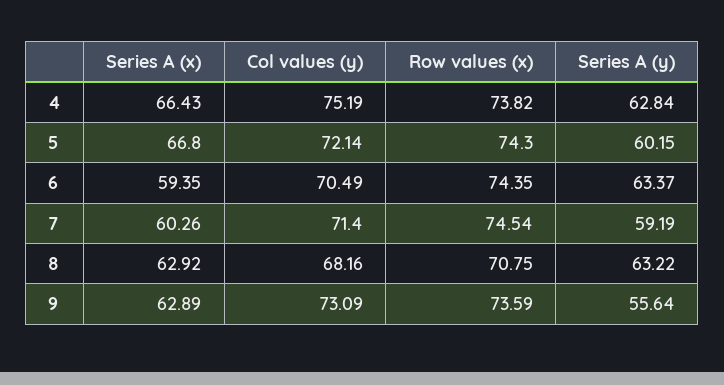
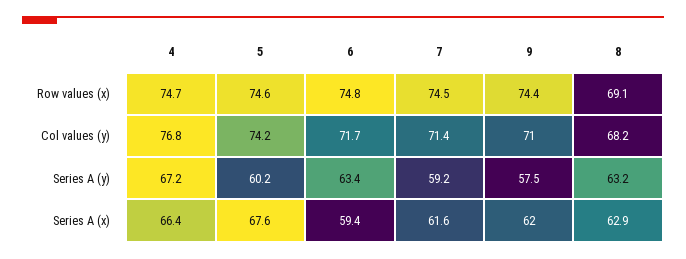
Col values (y), 4: 75.19 -> 76.8
Row values (x), 4: 73.82 -> 74.7
Series A (y), 4: 62.84 -> 67.2
Series A (x), 5: 66.8 -> 67.6
Col values (y), 5: 72.14 -> 74.2
Row values (x), 5: 74.3 -> 74.6
Col values (y), 6: 70.49 -> 71.7
Row values (x), 6: 74.35 -> 74.8
Series A (x), 7: 60.26 -> 61.6
Row values (x), 8: 70.75 -> 69.1
Series A (x), 9: 62.89 -> 62
Col values (y), 9: 73.09 -> 71
Row values (x), 9: 73.59 -> 74.4
Series A (y), 9: 55.64 -> 57.5

